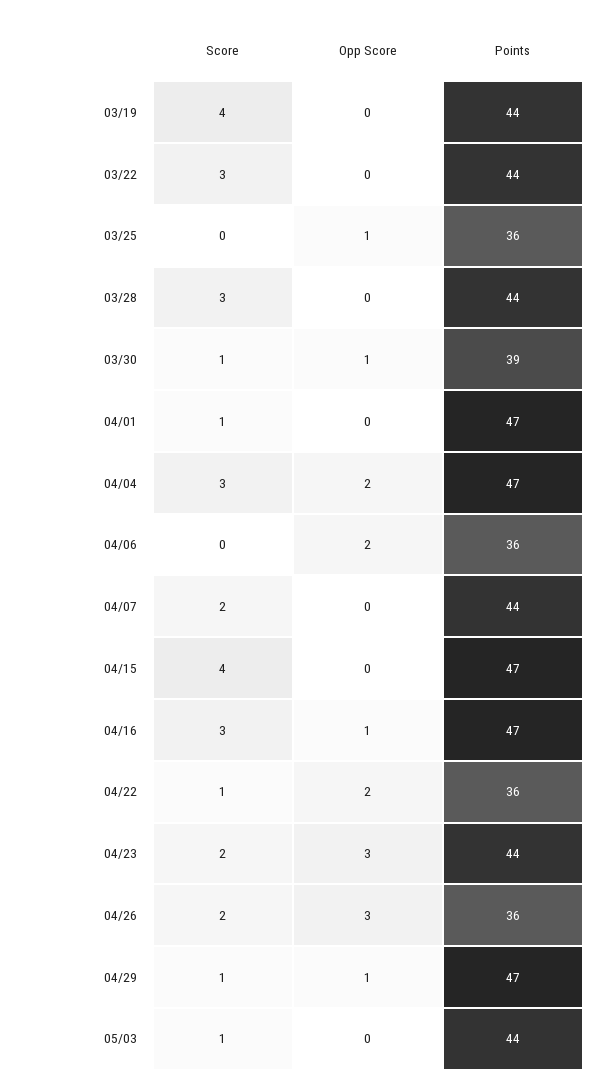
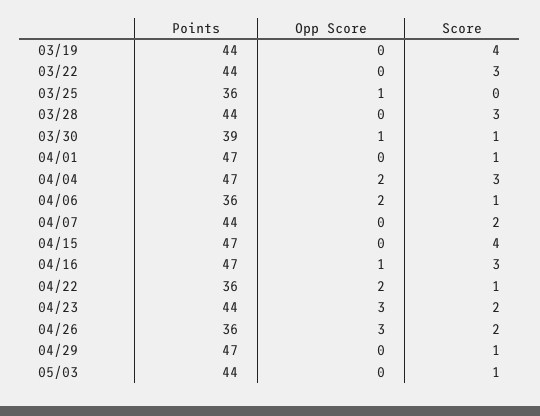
Score, 04/06: 0 -> 1
Opp Score, 04/29: 1 -> 0

